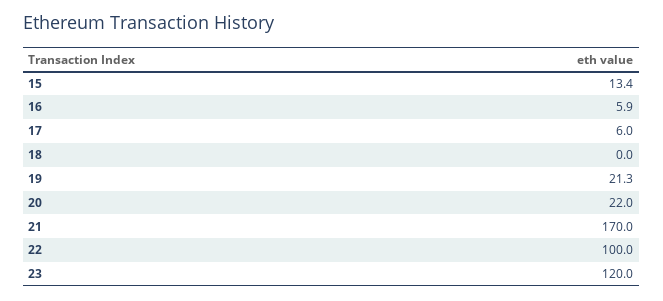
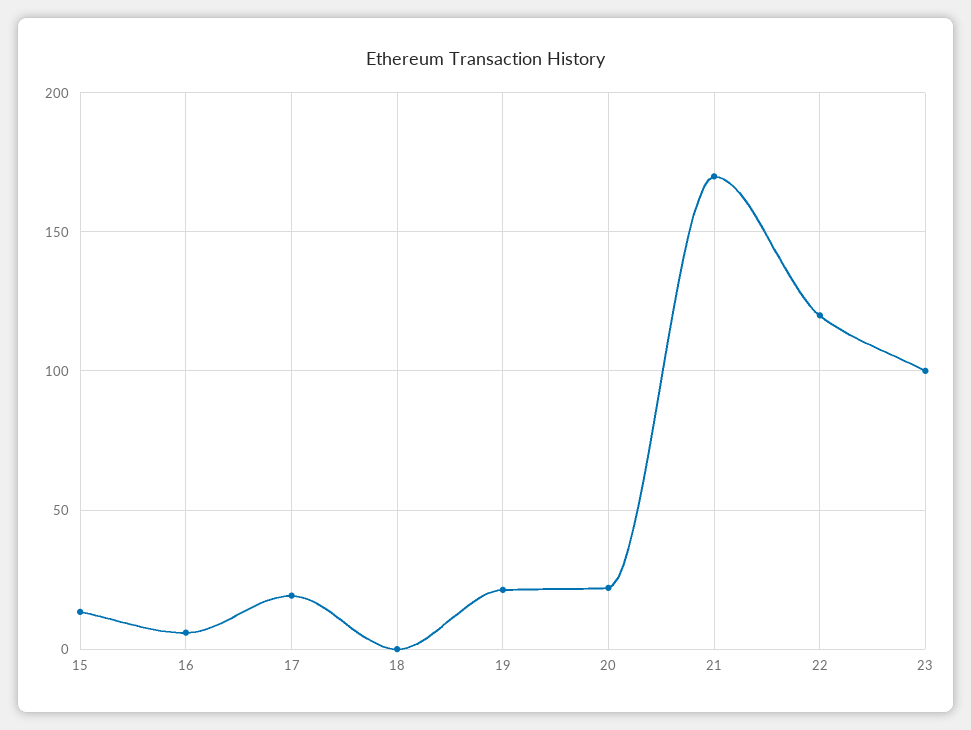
17: 6 -> 20
22: 100 -> 120
23: 120 -> 100

